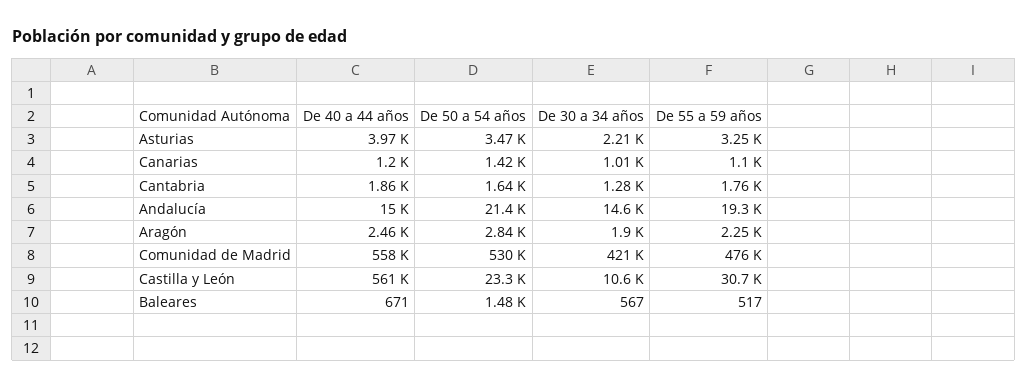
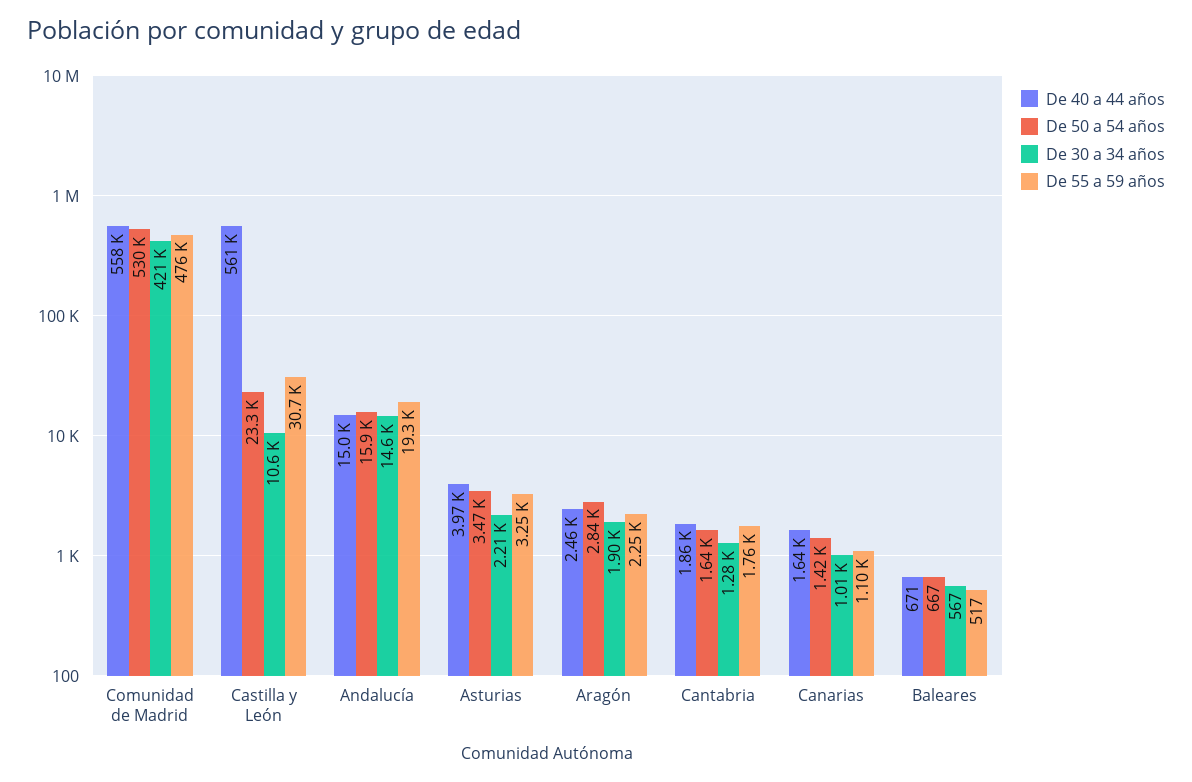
De 40 a 44 años, Canarias: 1200 -> 1640
De 50 a 54 años, Andalucía: 21400 -> 15900
De 50 a 54 años, Baleares: 1480 -> 667

